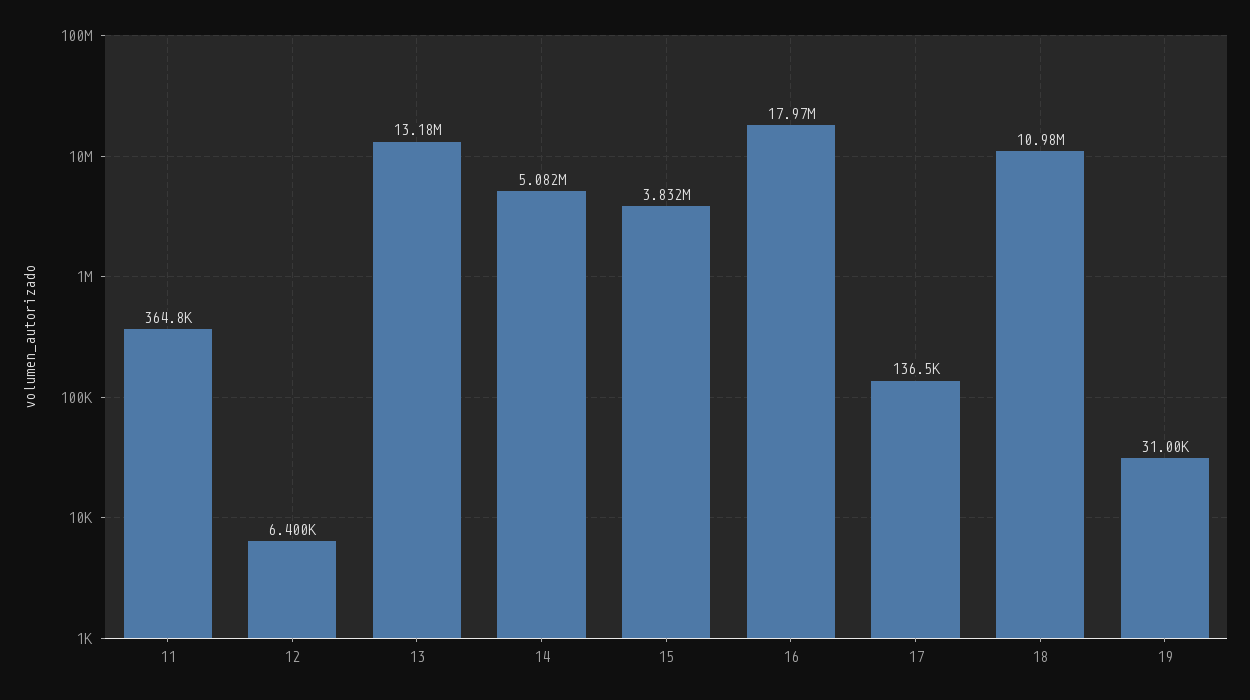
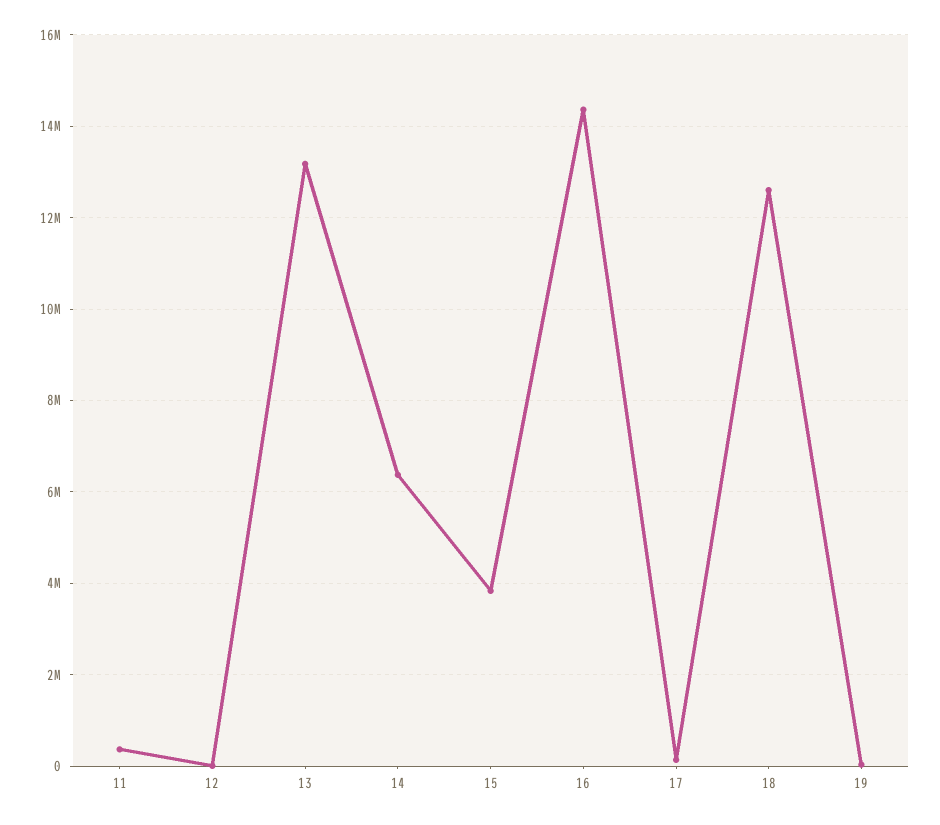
14: 5082000 -> 6400000
16: 17970000 -> 14400000
18: 10980000 -> 12600000

